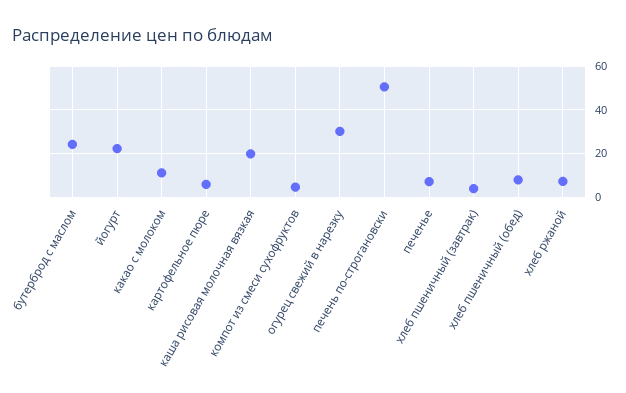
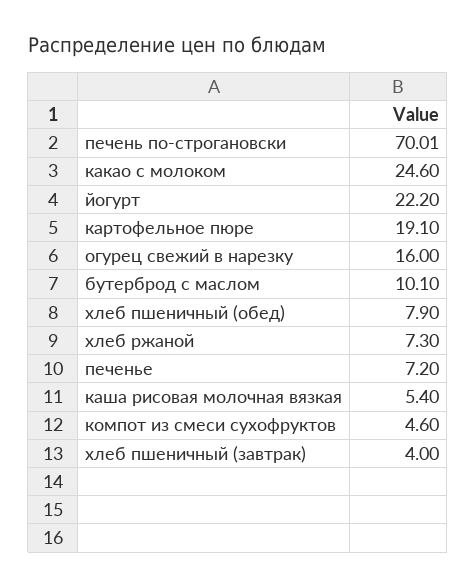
бутерброд с маслом: 25 -> 10.1
какао с молоком: 10 -> 24.6
картофельное пюре: 5 -> 19.1
каша рисовая молочная вязкая: 20 -> 5.4
огурец свежий в нарезку: 30 -> 16
печень по-строгановски: 50 -> 70.01

